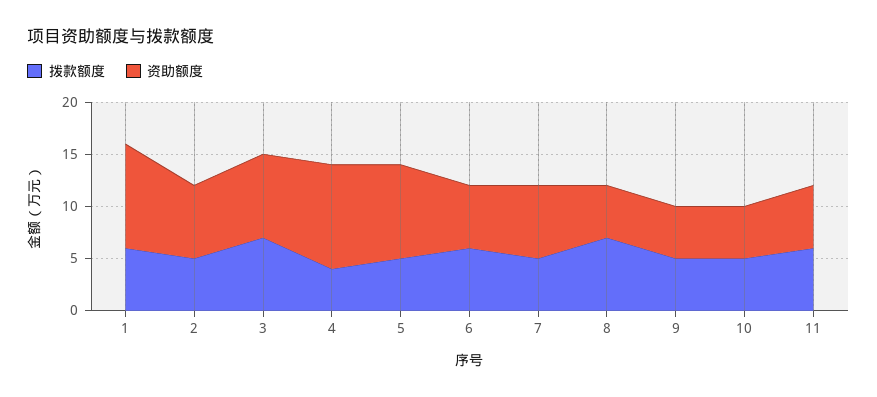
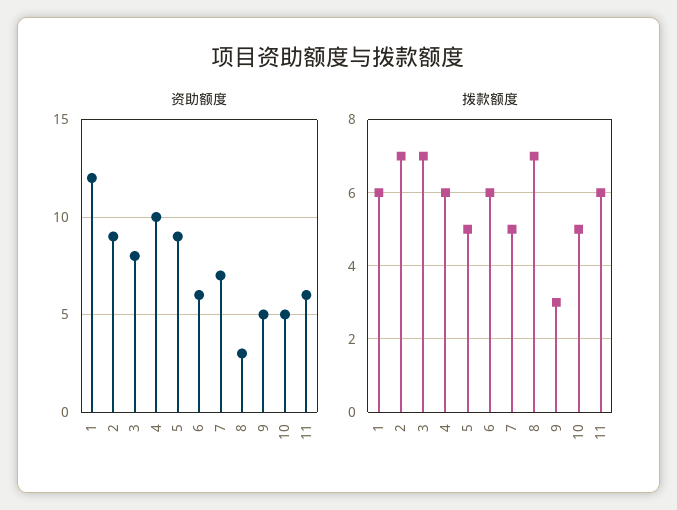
资助额度, 1: 10 -> 12
拨款额度, 2: 5 -> 7
资助额度, 2: 7 -> 9
拨款额度, 4: 4 -> 6
资助额度, 8: 5 -> 3
拨款额度, 9: 5 -> 3

